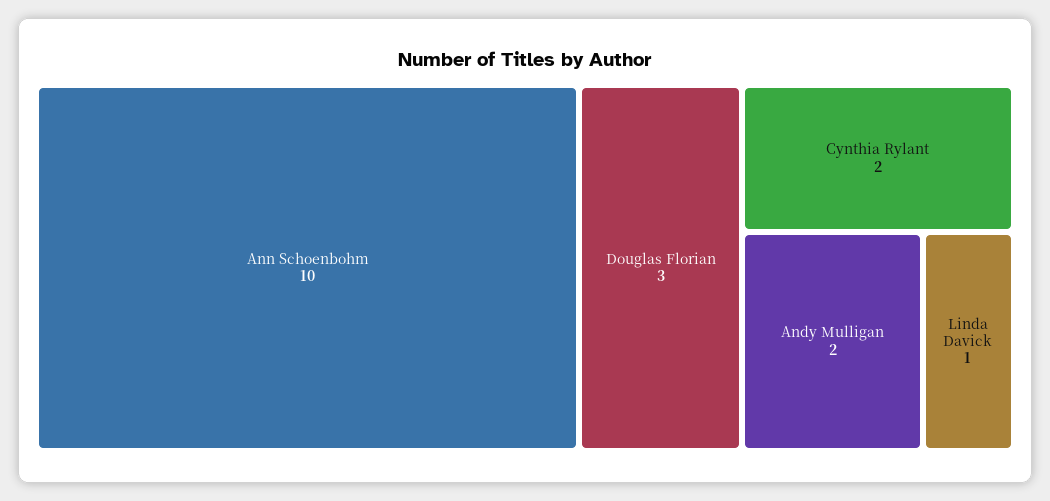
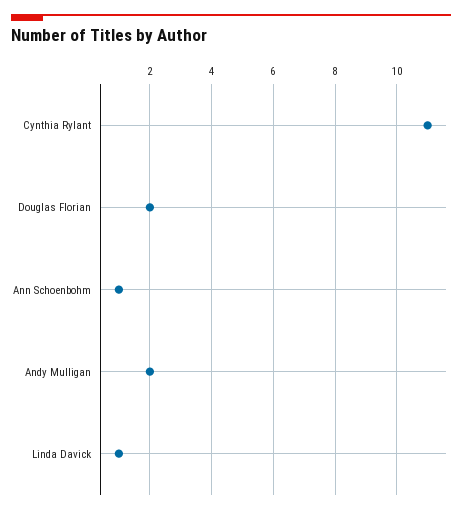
Ann Schoenbohm: 10 -> 1
Douglas Florian: 3 -> 2
Cynthia Rylant: 2 -> 11

